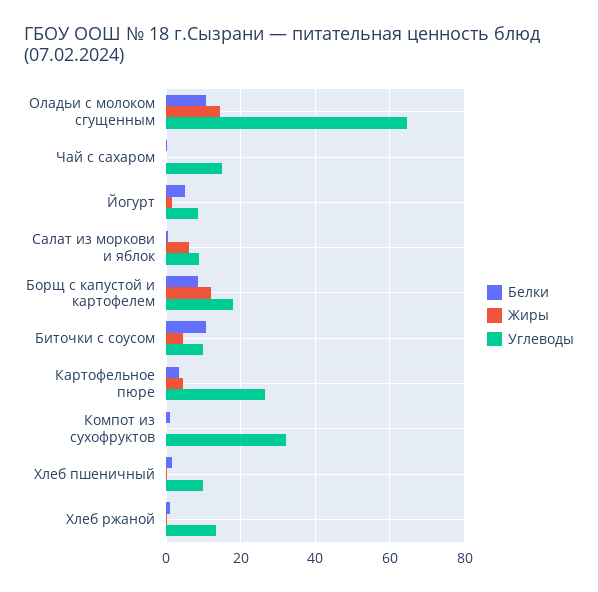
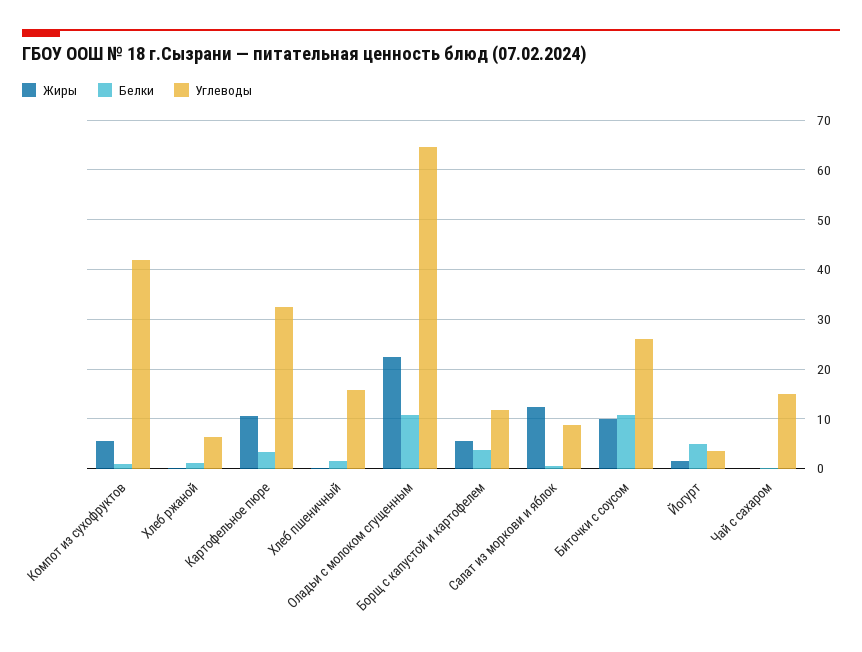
Жиры, Оладьи с молоком сгущенным: 14 -> 22
Углеводы, Йогурт: 8 -> 4
Жиры, Салат из моркови и яблок: 6 -> 12
Белки, Борщ с капустой и картофелем: 8 -> 4
Жиры, Борщ с капустой и картофелем: 12 -> 6
Углеводы, Борщ с капустой и картофелем: 18 -> 12
Жиры, Биточки с соусом: 4 -> 10
Углеводы, Биточки с соусом: 10 -> 26
Жиры, Картофельное пюре: 4 -> 10
Углеводы, Картофельное пюре: 26 -> 32
Жиры, Компот из сухофруктов: 0 -> 6
Углеводы, Компот из сухофруктов: 32 -> 42
Углеводы, Хлеб пшеничный: 10 -> 16
Углеводы, Хлеб ржаной: 14 -> 6

